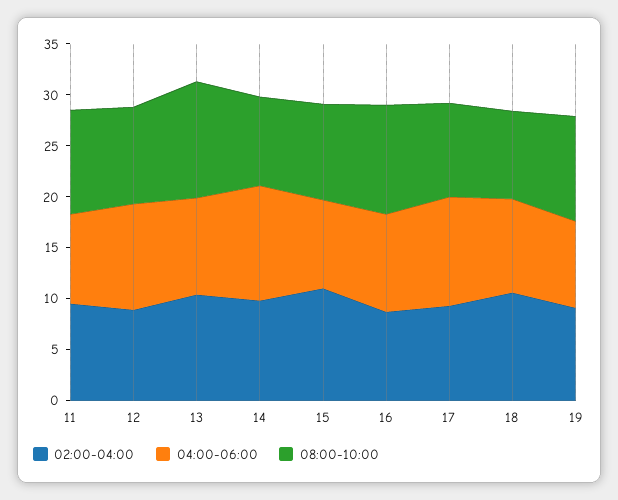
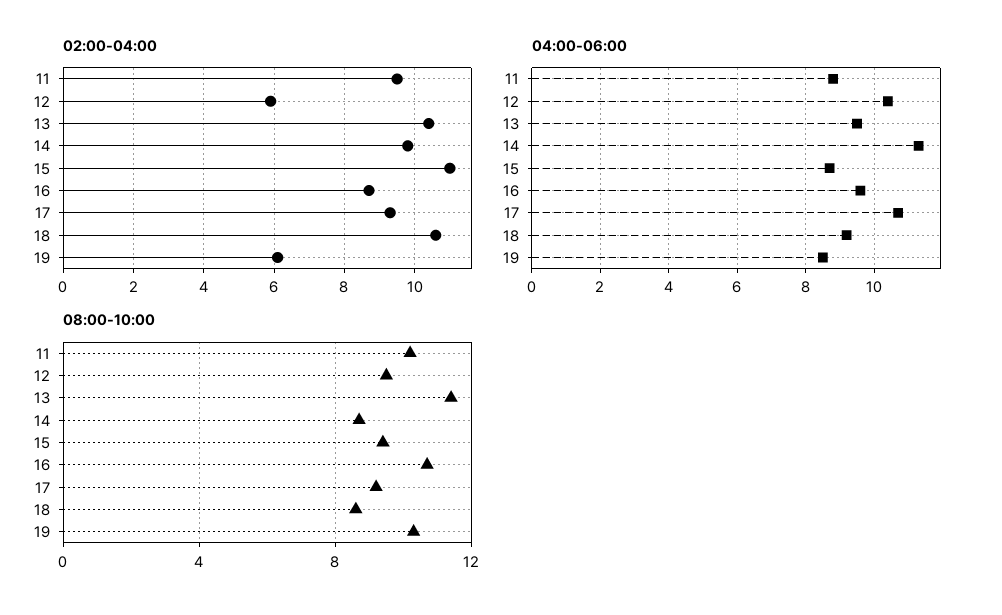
02:00-04:00, 12: 9 -> 6
02:00-04:00, 19: 9 -> 6

